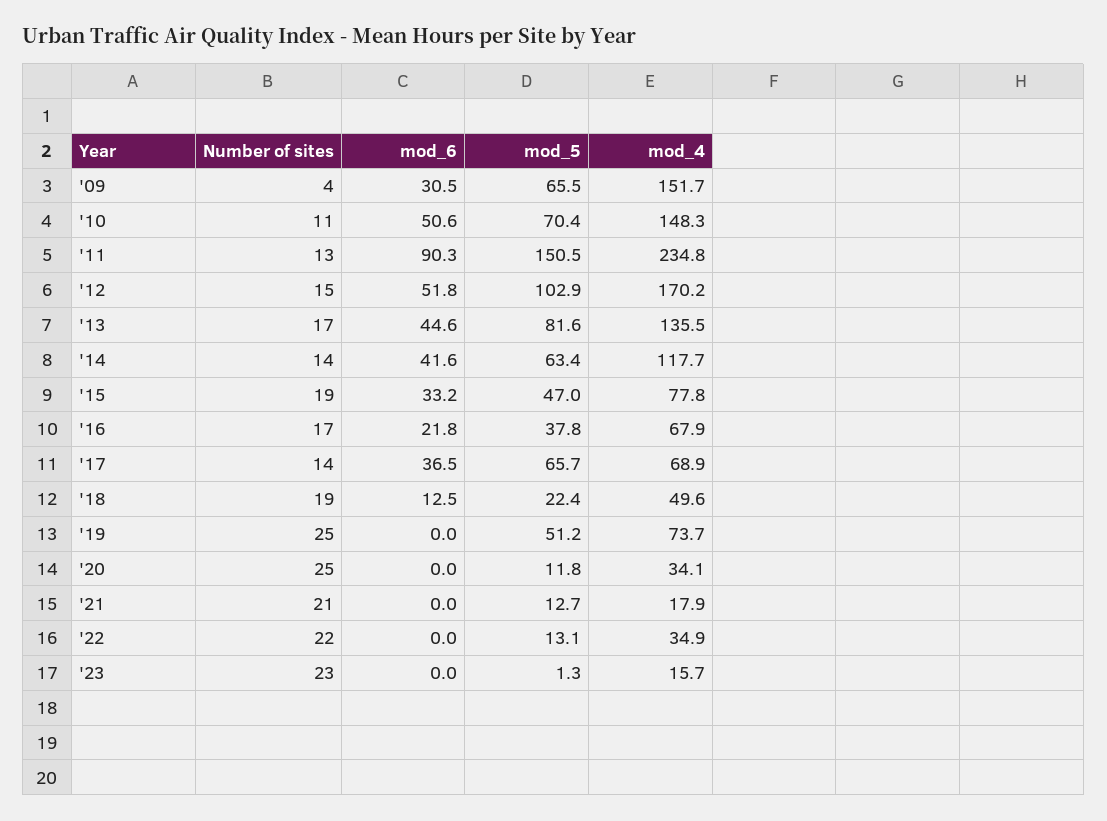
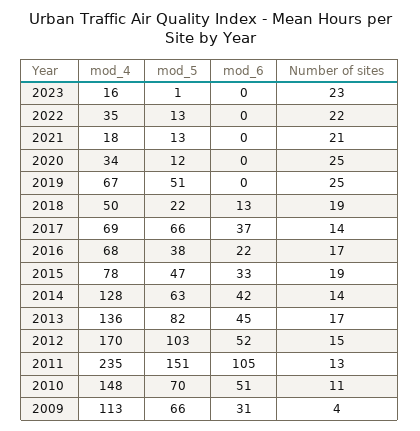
mod_4, '09: 151.7 -> 113
mod_6, '11: 90.3 -> 105
mod_4, '14: 117.7 -> 128
mod_4, '19: 73.7 -> 67

